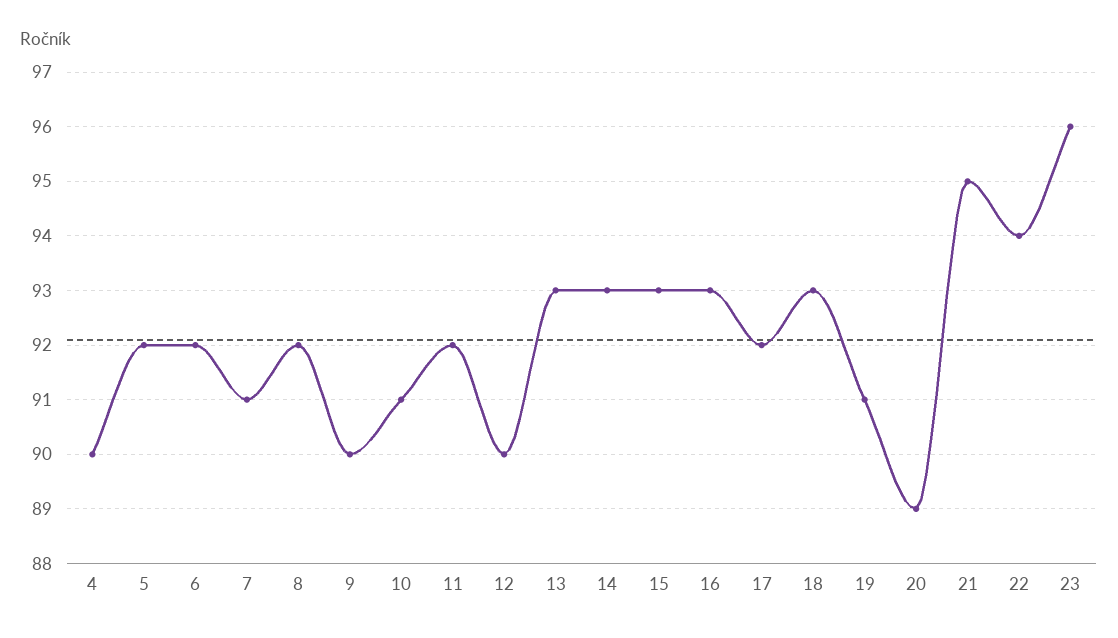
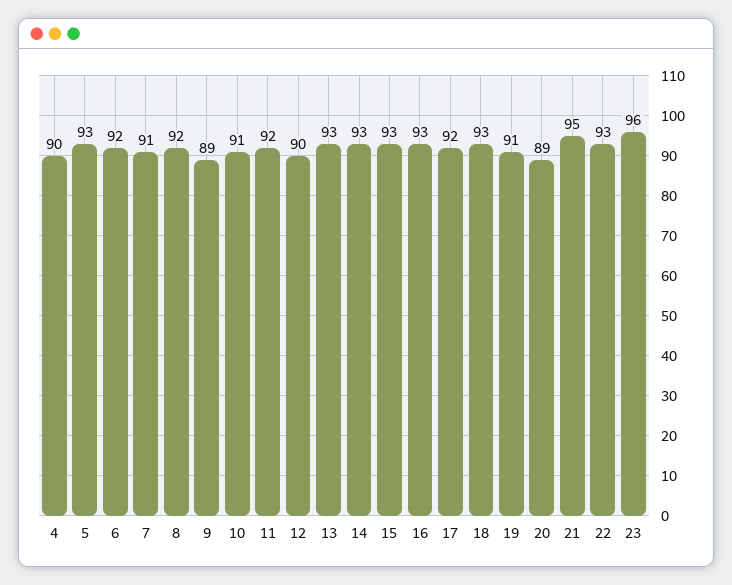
5: 92 -> 93
9: 90 -> 89
22: 94 -> 93

